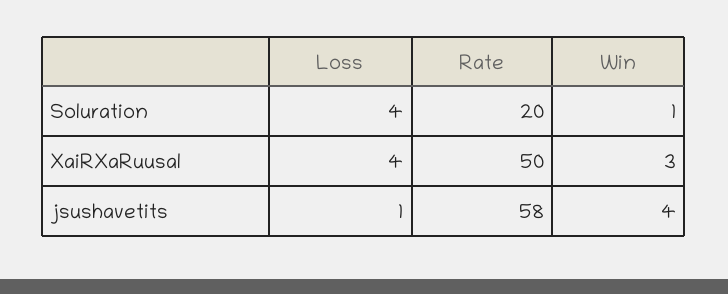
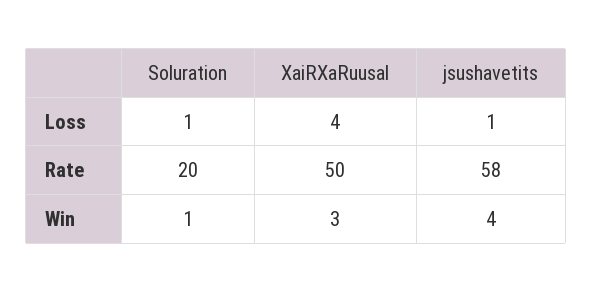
Loss, Soluration: 4 -> 1

